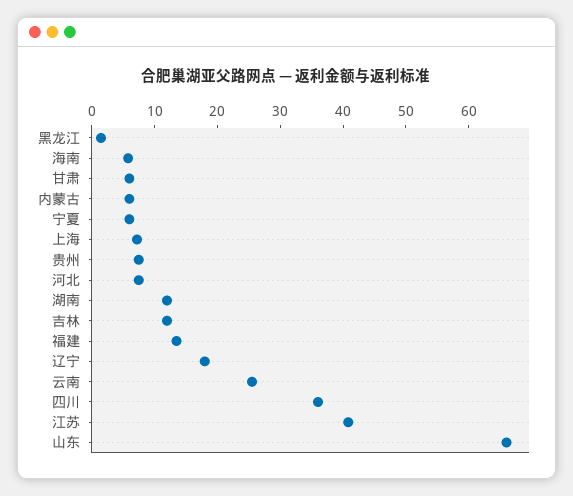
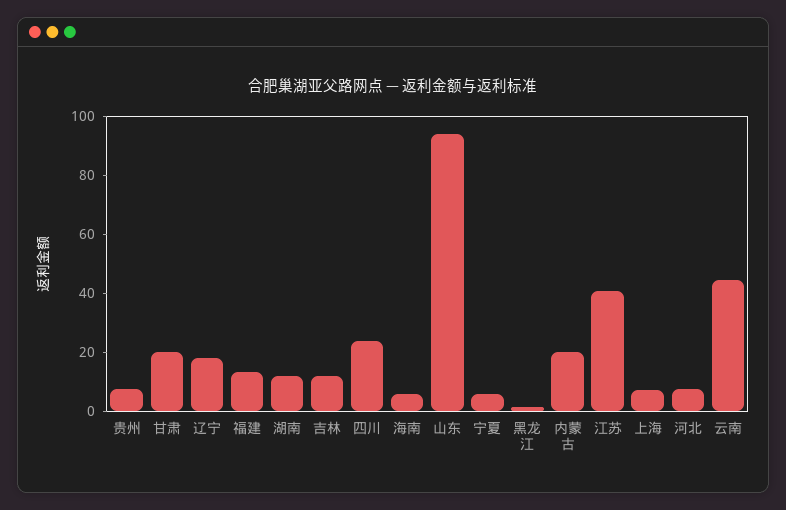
甘肃: 6 -> 20
内蒙古: 6 -> 20
云南: 26 -> 45
四川: 36 -> 25
山东: 66 -> 95

